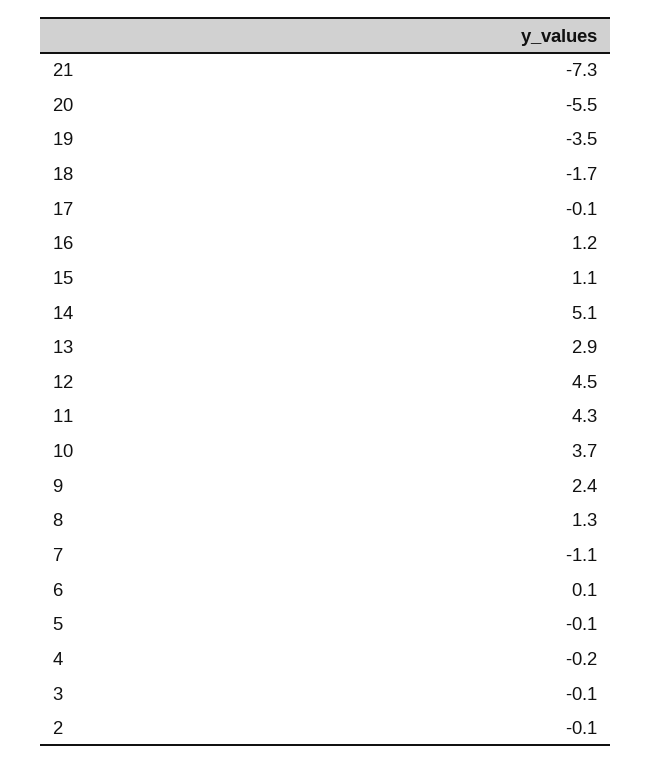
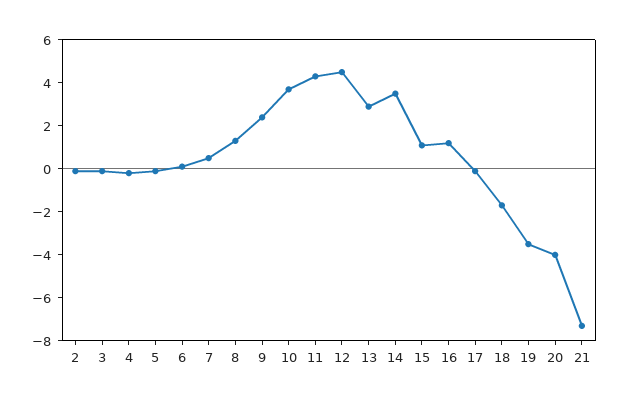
20: -5.5 -> -4
14: 5.1 -> 3.5
7: -1.1 -> 0.5

